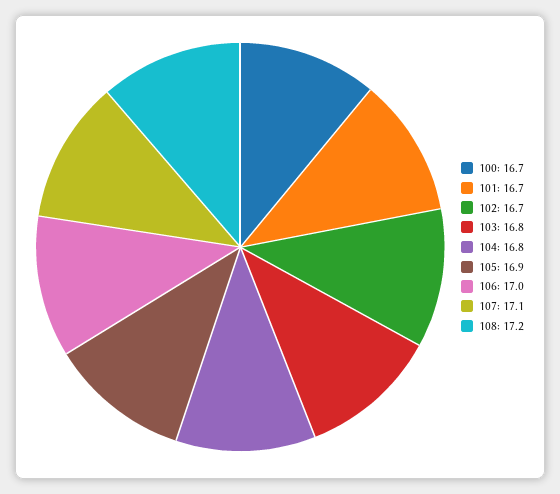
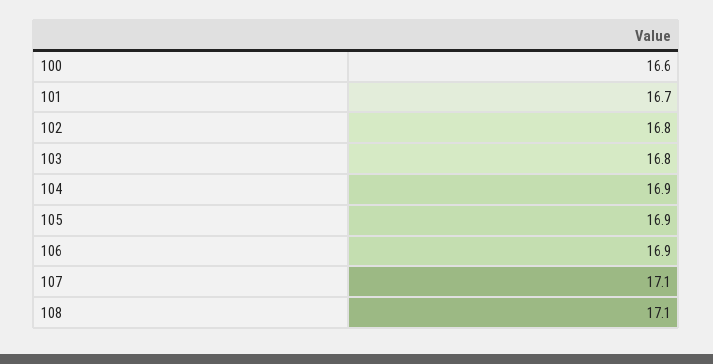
100: 16.7 -> 16.6
102: 16.7 -> 16.8
104: 16.8 -> 16.9
106: 17 -> 16.9
108: 17.2 -> 17.1

